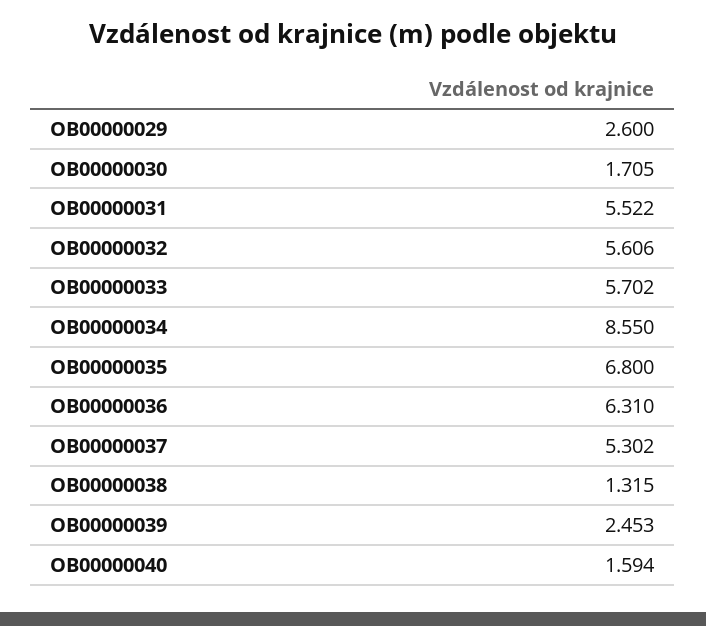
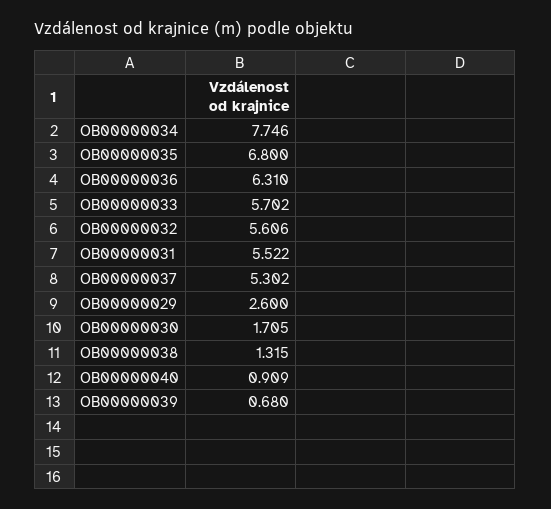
OB00000034: 8.55 -> 7.746
OB00000039: 2.453 -> 0.68
OB00000040: 1.594 -> 0.909

